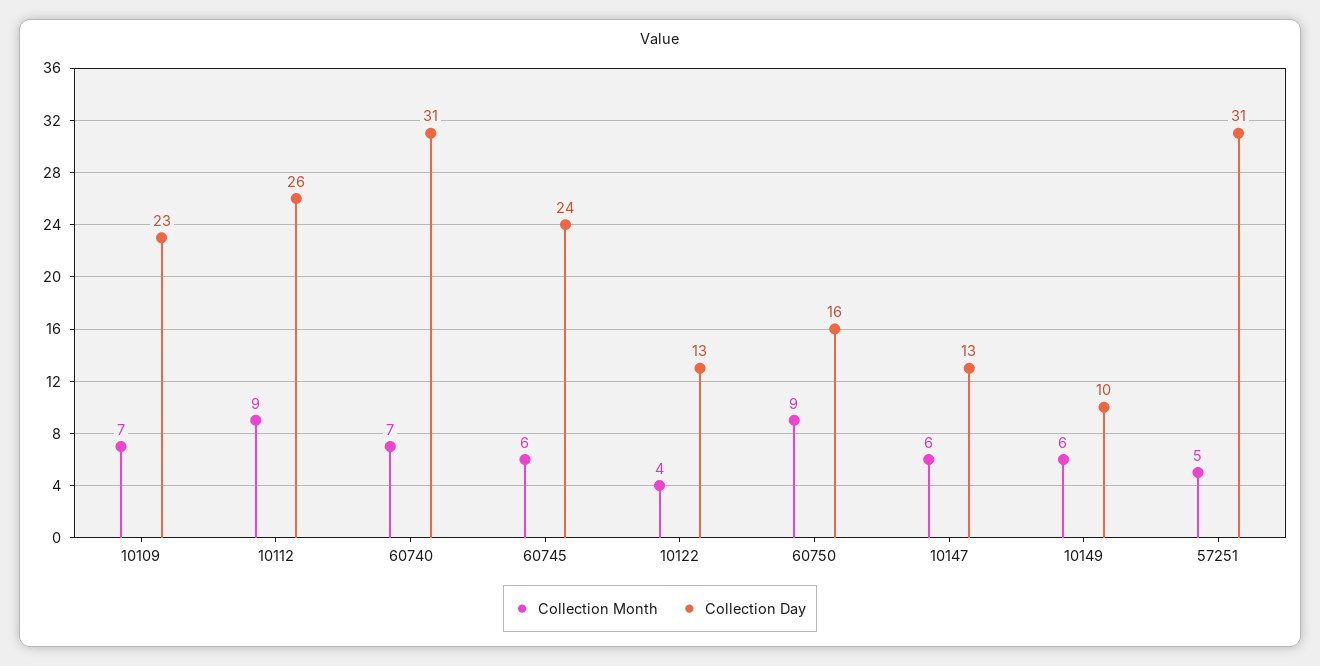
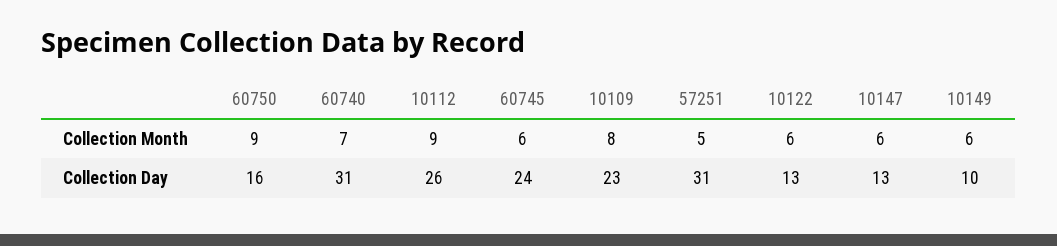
Collection Month, 10109: 7 -> 8
Collection Month, 10122: 4 -> 6

